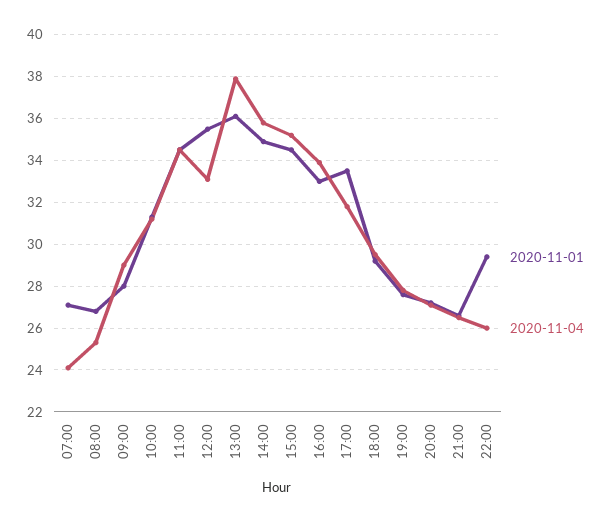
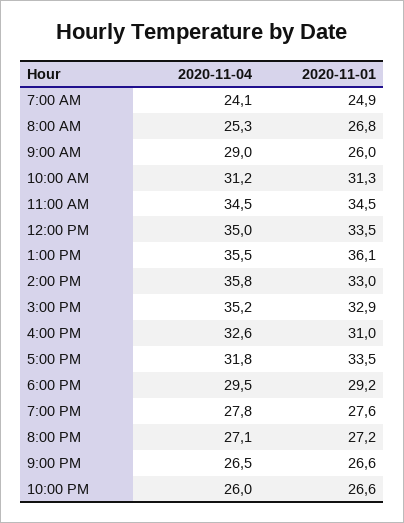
2020-11-01, 07:00: 27 -> 24.9
2020-11-01, 09:00: 28 -> 26
2020-11-01, 12:00: 35.5 -> 33.5
2020-11-04, 12:00: 33 -> 35
2020-11-04, 13:00: 38 -> 35.5
2020-11-01, 14:00: 35 -> 33
2020-11-01, 15:00: 34.5 -> 32.9
2020-11-01, 16:00: 33 -> 31
2020-11-04, 16:00: 34 -> 32.6
2020-11-01, 22:00: 29.5 -> 26.6

